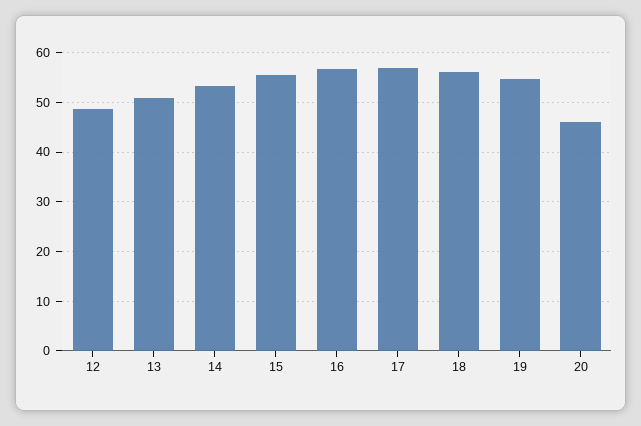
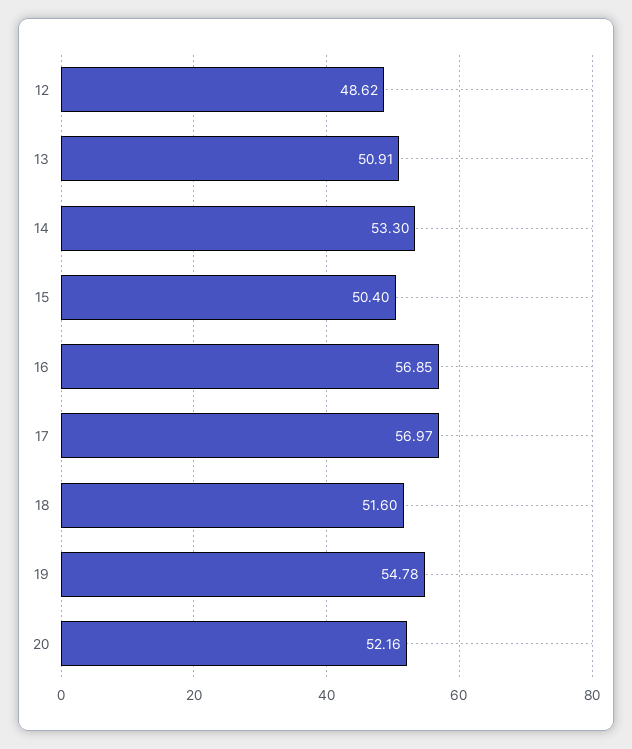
15: 56 -> 50.4
18: 56 -> 51.6
20: 46 -> 52.16

